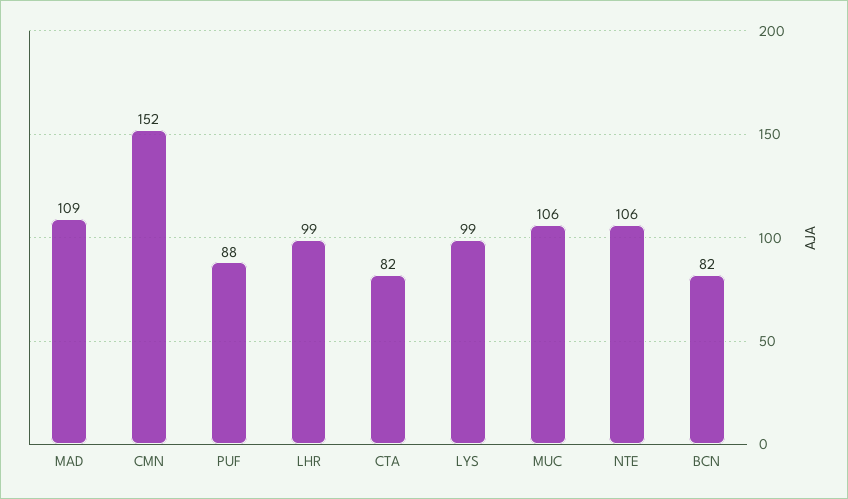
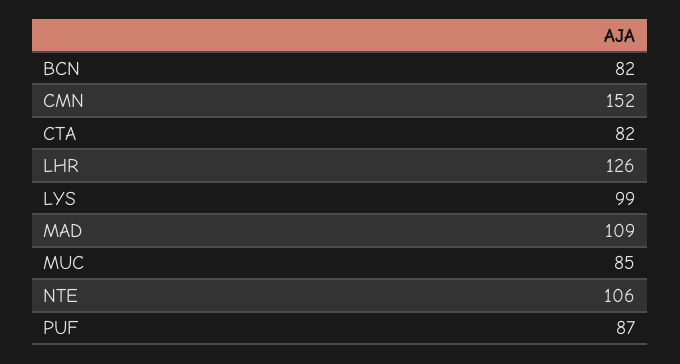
PUF: 88 -> 87
LHR: 99 -> 126
MUC: 106 -> 85

